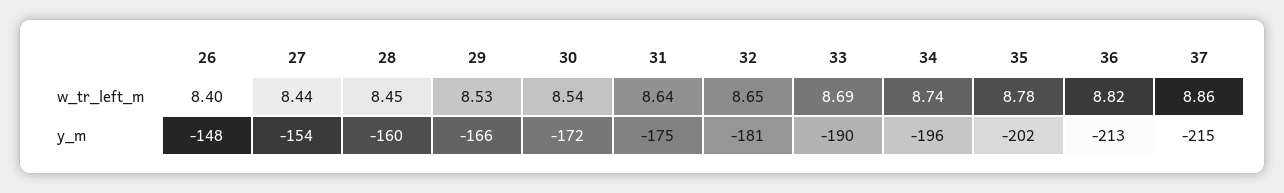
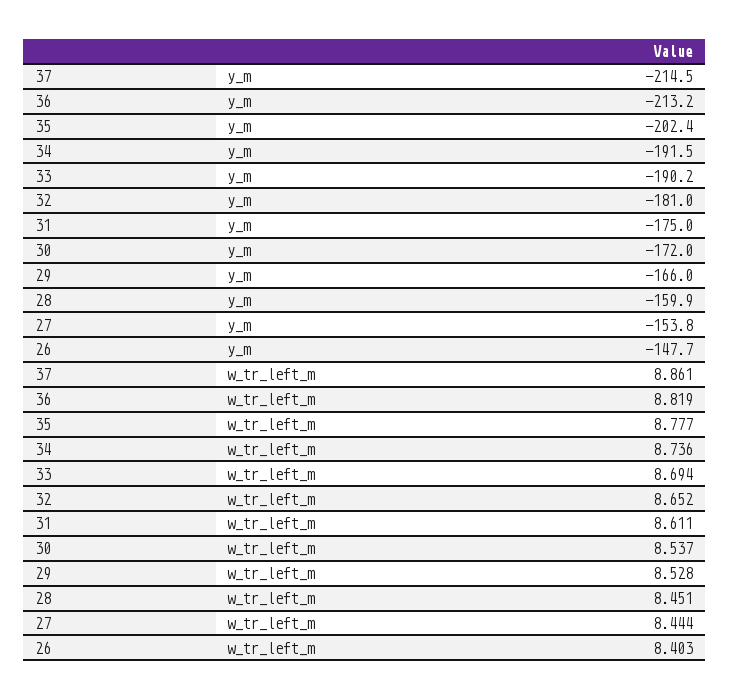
31, w_tr_left_m: 8.64 -> 8.611
34, y_m: -196 -> -191.5

